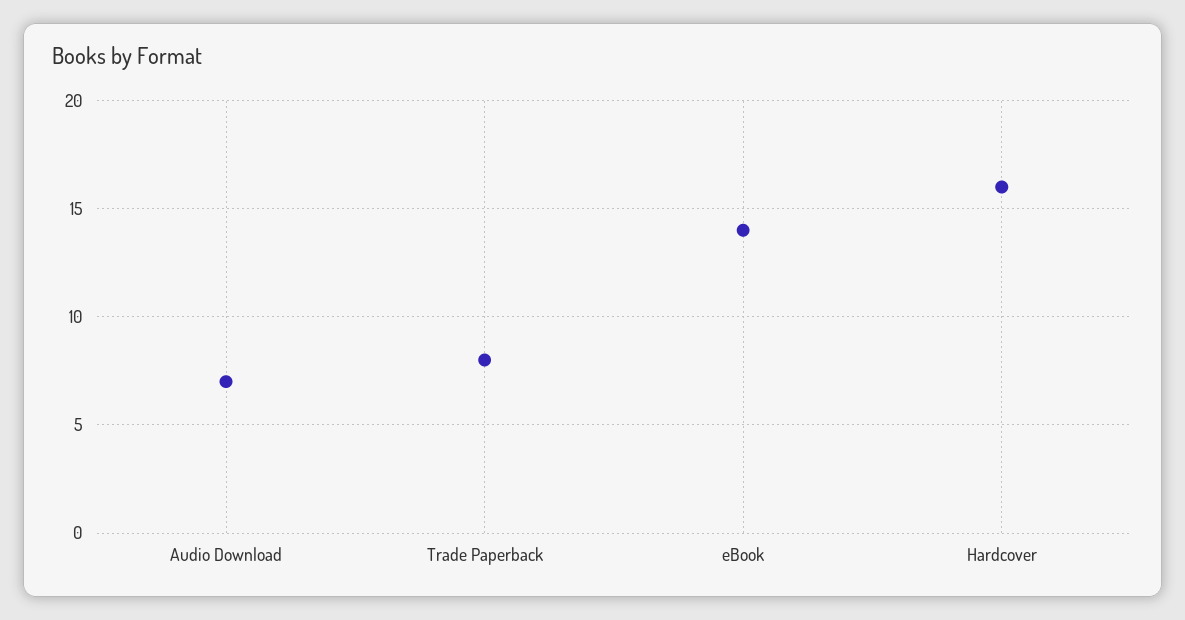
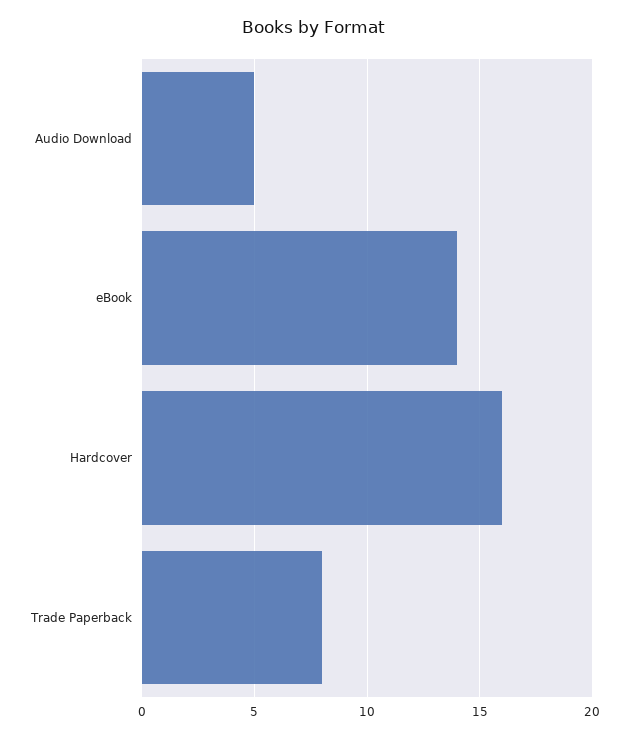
Audio Download: 7 -> 5

